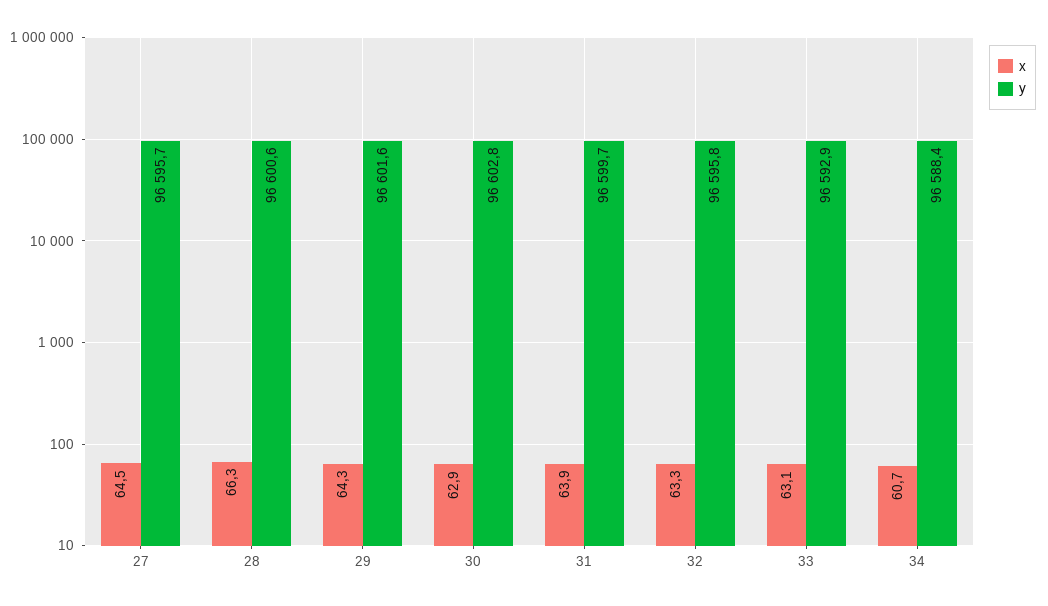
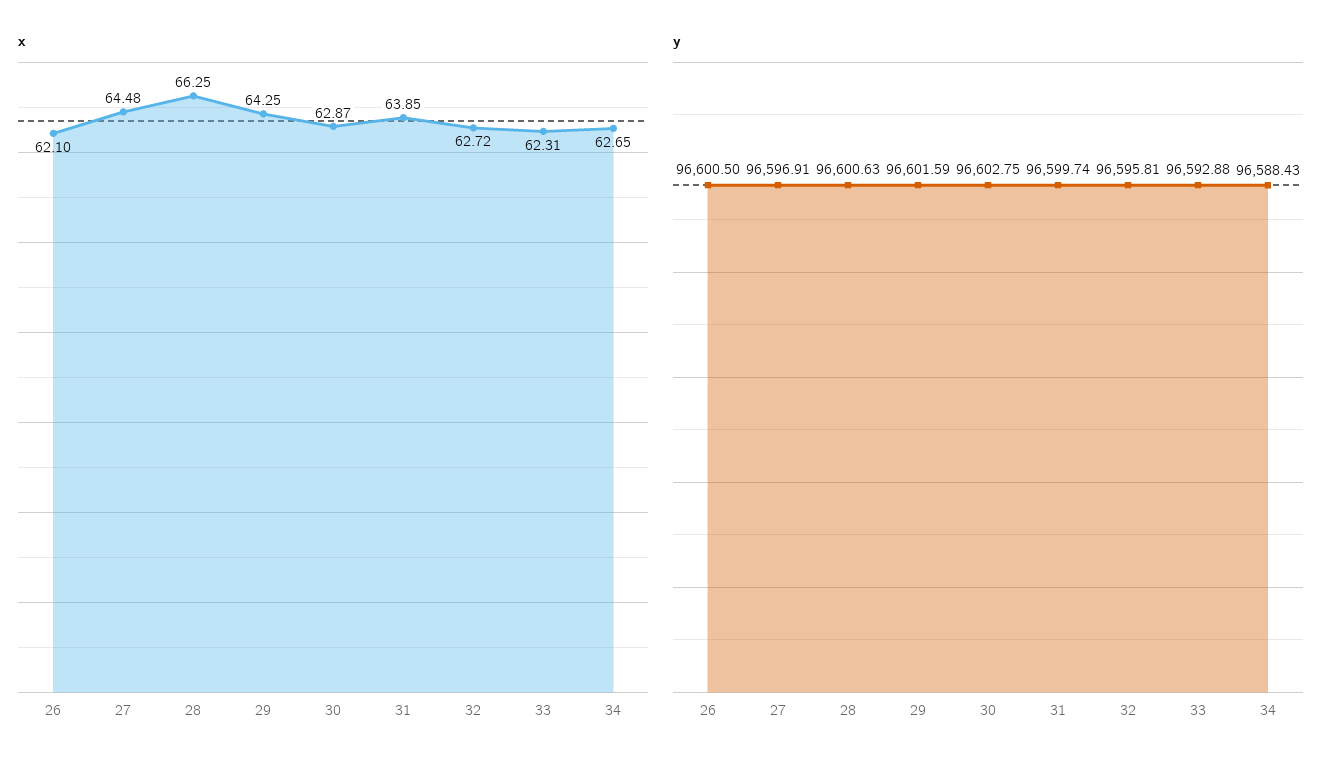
y, 27: 96595.7 -> 96596.91
x, 32: 63.3 -> 62.72
x, 33: 63.1 -> 62.31
x, 34: 60.7 -> 62.65
x, 26: none -> 62.1
y, 26: none -> 96600.5

